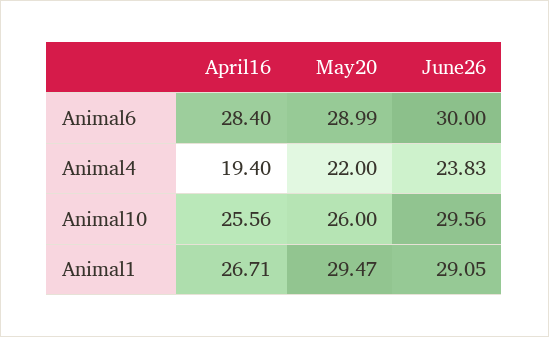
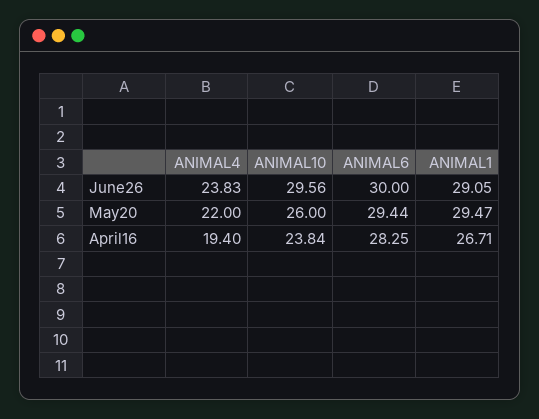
April16, Animal6: 28.4 -> 28.25
May20, Animal6: 28.99 -> 29.44
April16, Animal10: 25.56 -> 23.84

